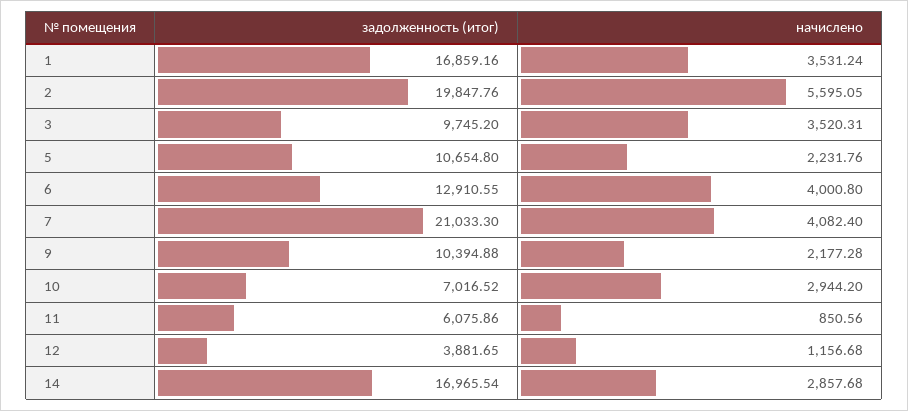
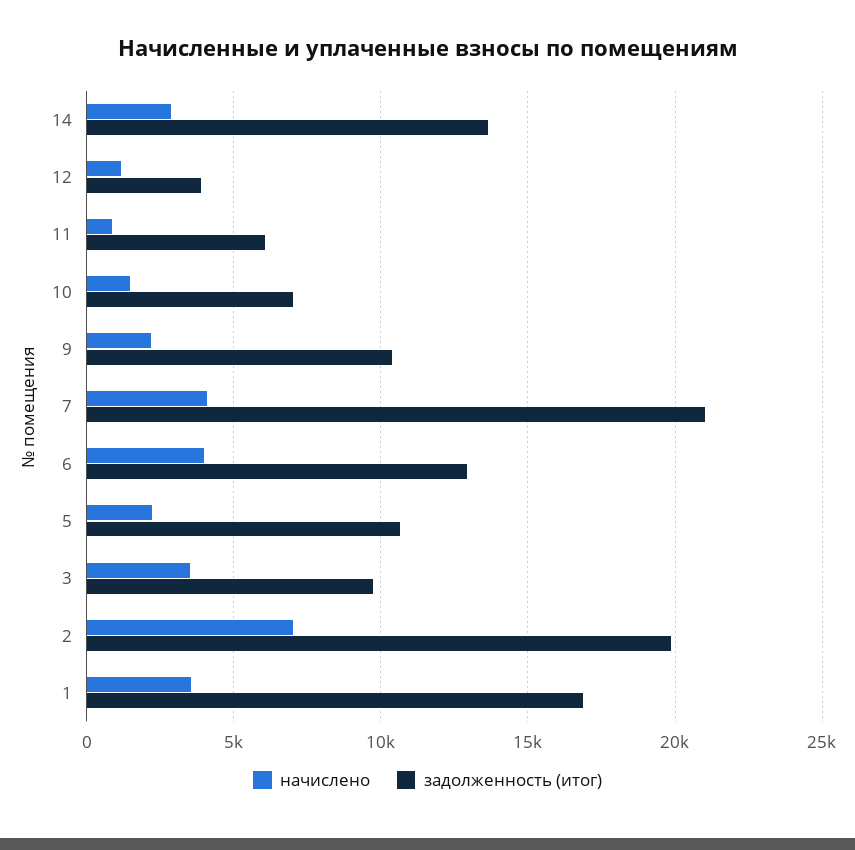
начислено, 2: 5595.05 -> 7000
начислено, 10: 2944.2 -> 1500
задолженность (итог), 14: 16965.54 -> 13500

